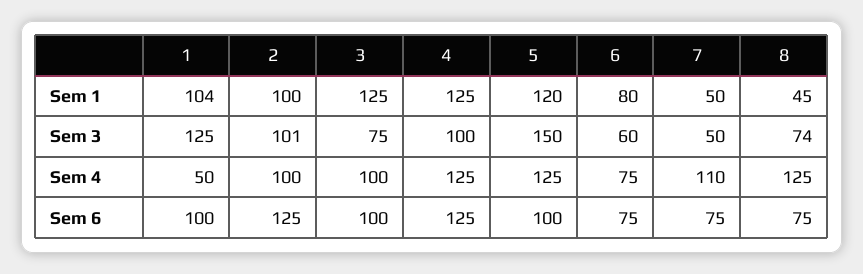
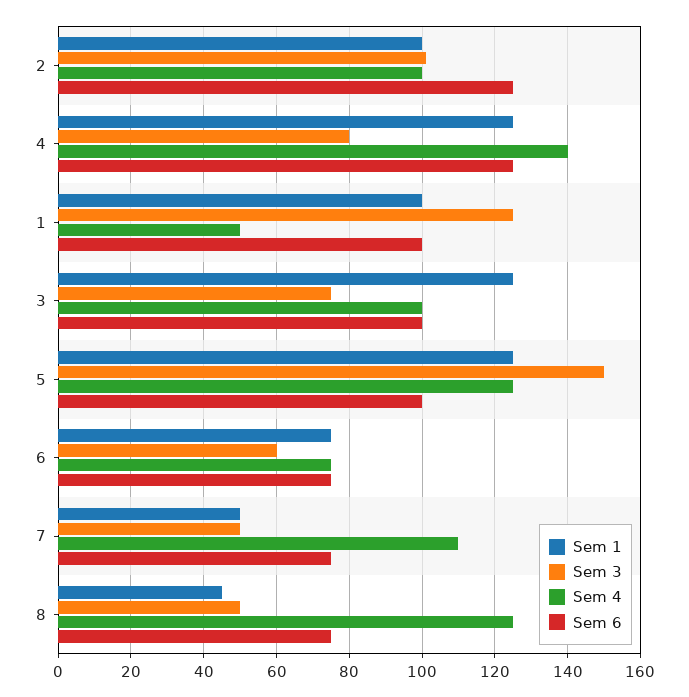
Sem 1, 1: 104 -> 100
Sem 1, 5: 120 -> 125
Sem 1, 6: 80 -> 75
Sem 3, 4: 100 -> 80
Sem 3, 8: 74 -> 50
Sem 4, 4: 125 -> 140

